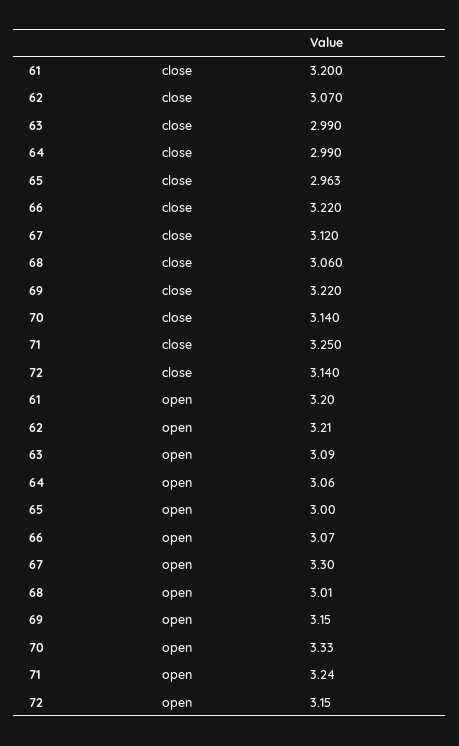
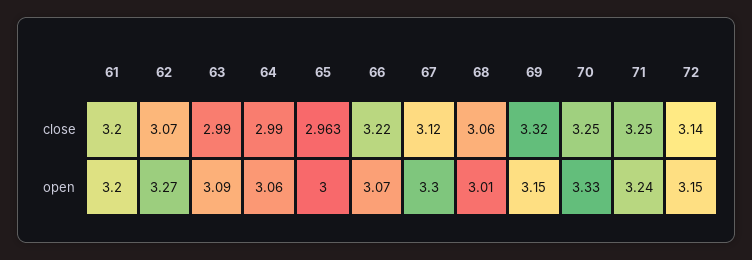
69, close: 3.22 -> 3.32
70, close: 3.14 -> 3.25
62, open: 3.21 -> 3.27

